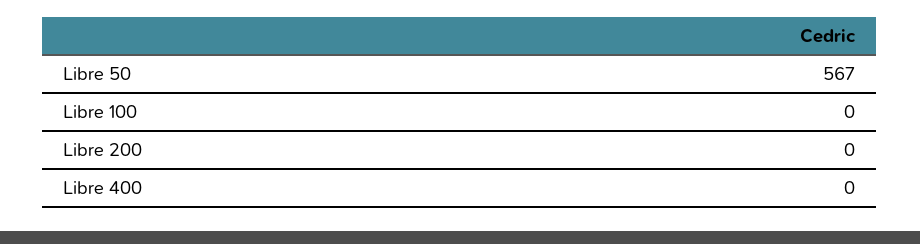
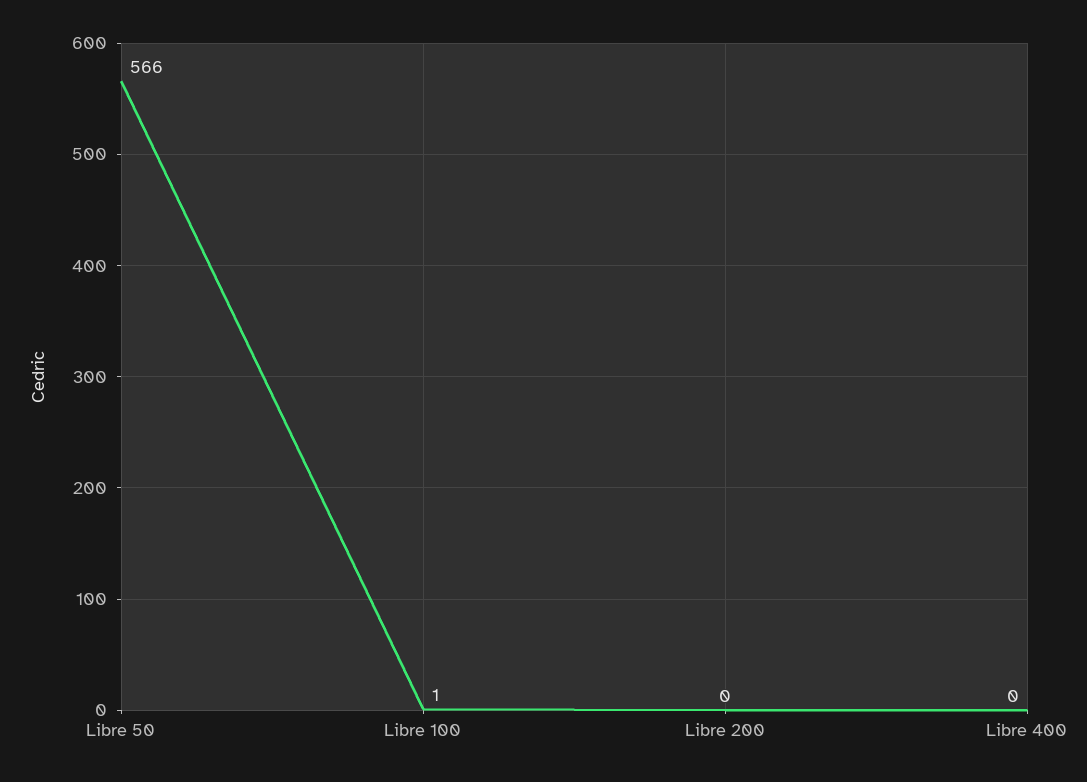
Libre 50: 567 -> 566
Libre 100: 0 -> 1

